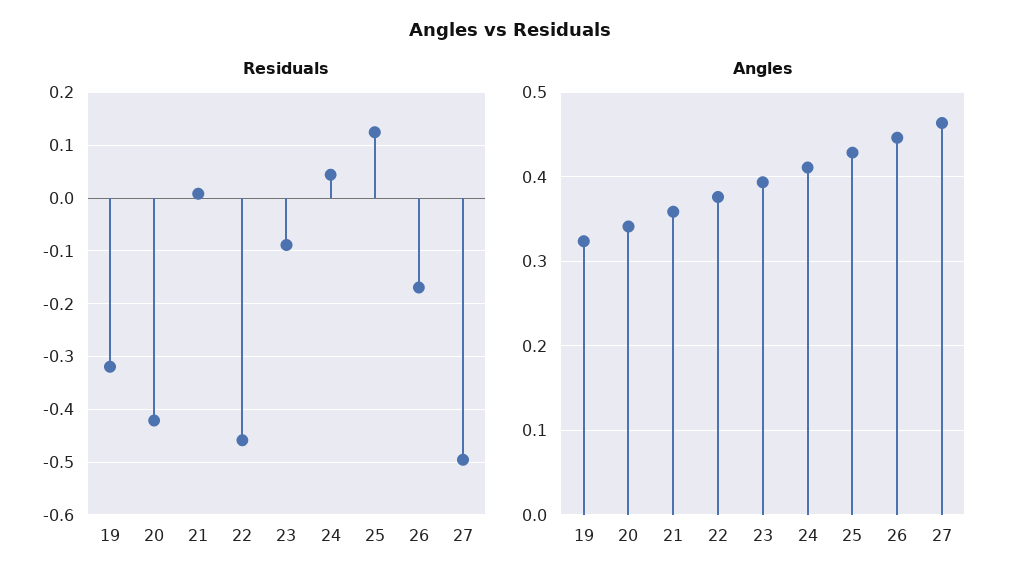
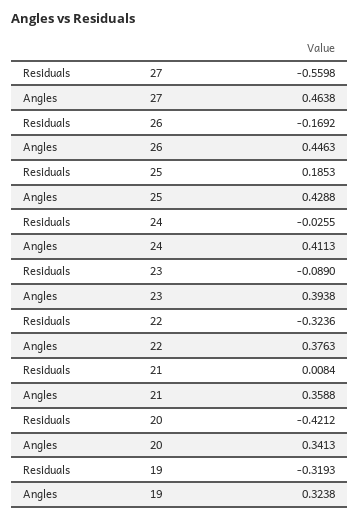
Residuals, 22: -0.46 -> -0.3236
Residuals, 24: 0.04 -> -0.0255
Residuals, 25: 0.12 -> 0.1853
Residuals, 27: -0.5 -> -0.5598

